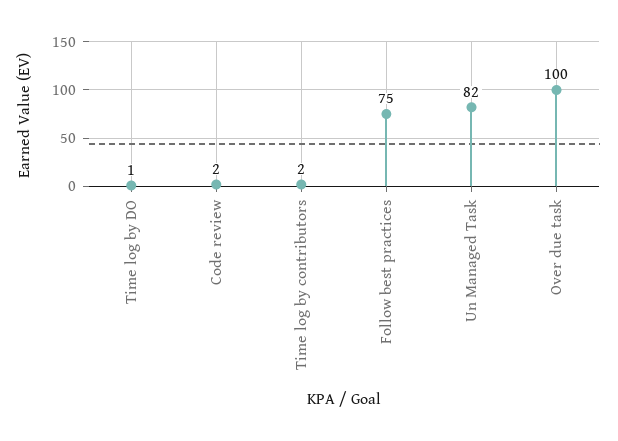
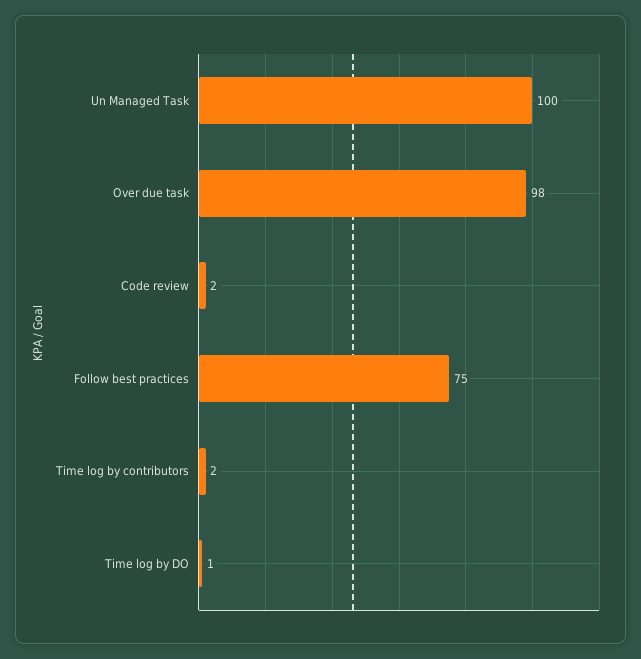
Un Managed Task: 82 -> 100
Over due task: 100 -> 98

